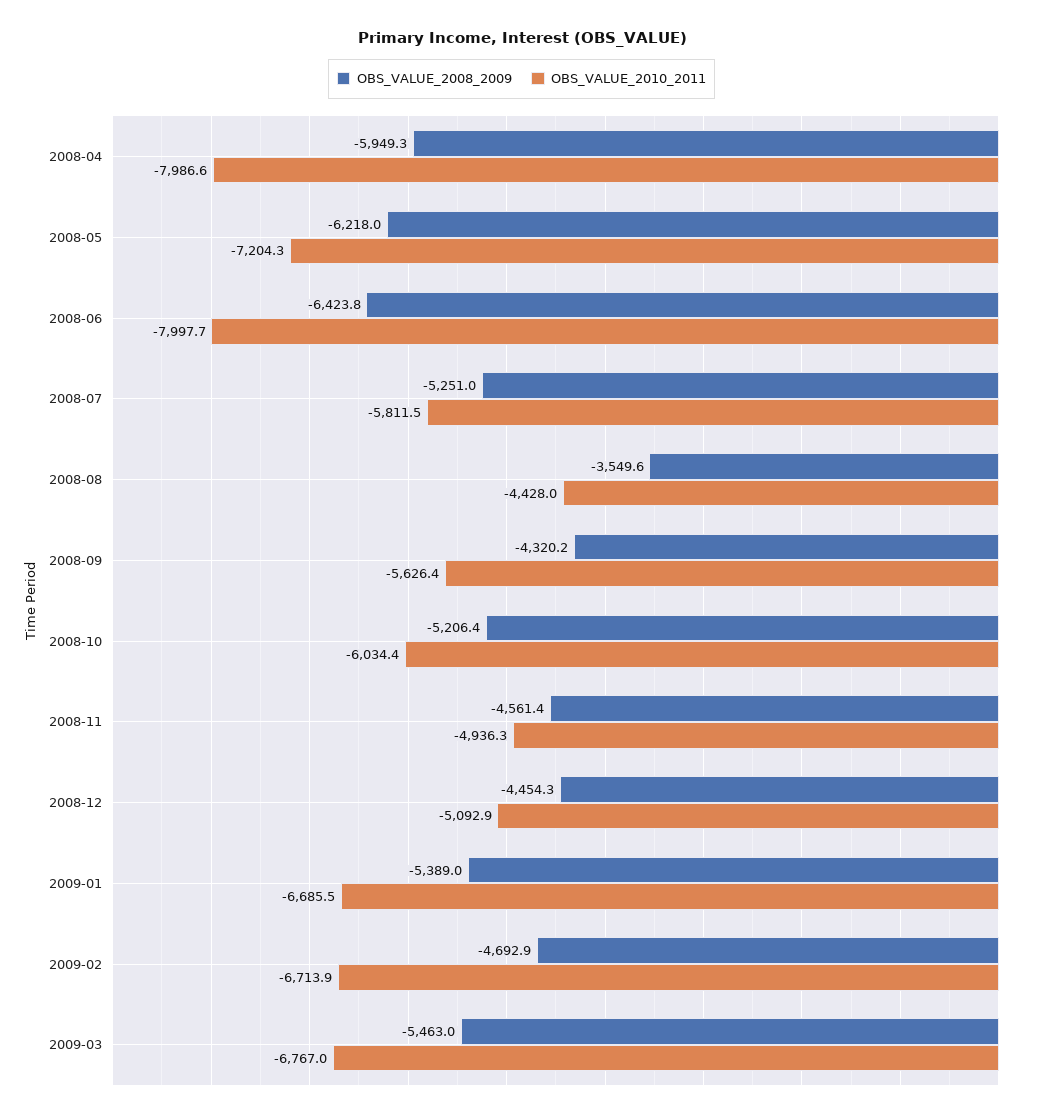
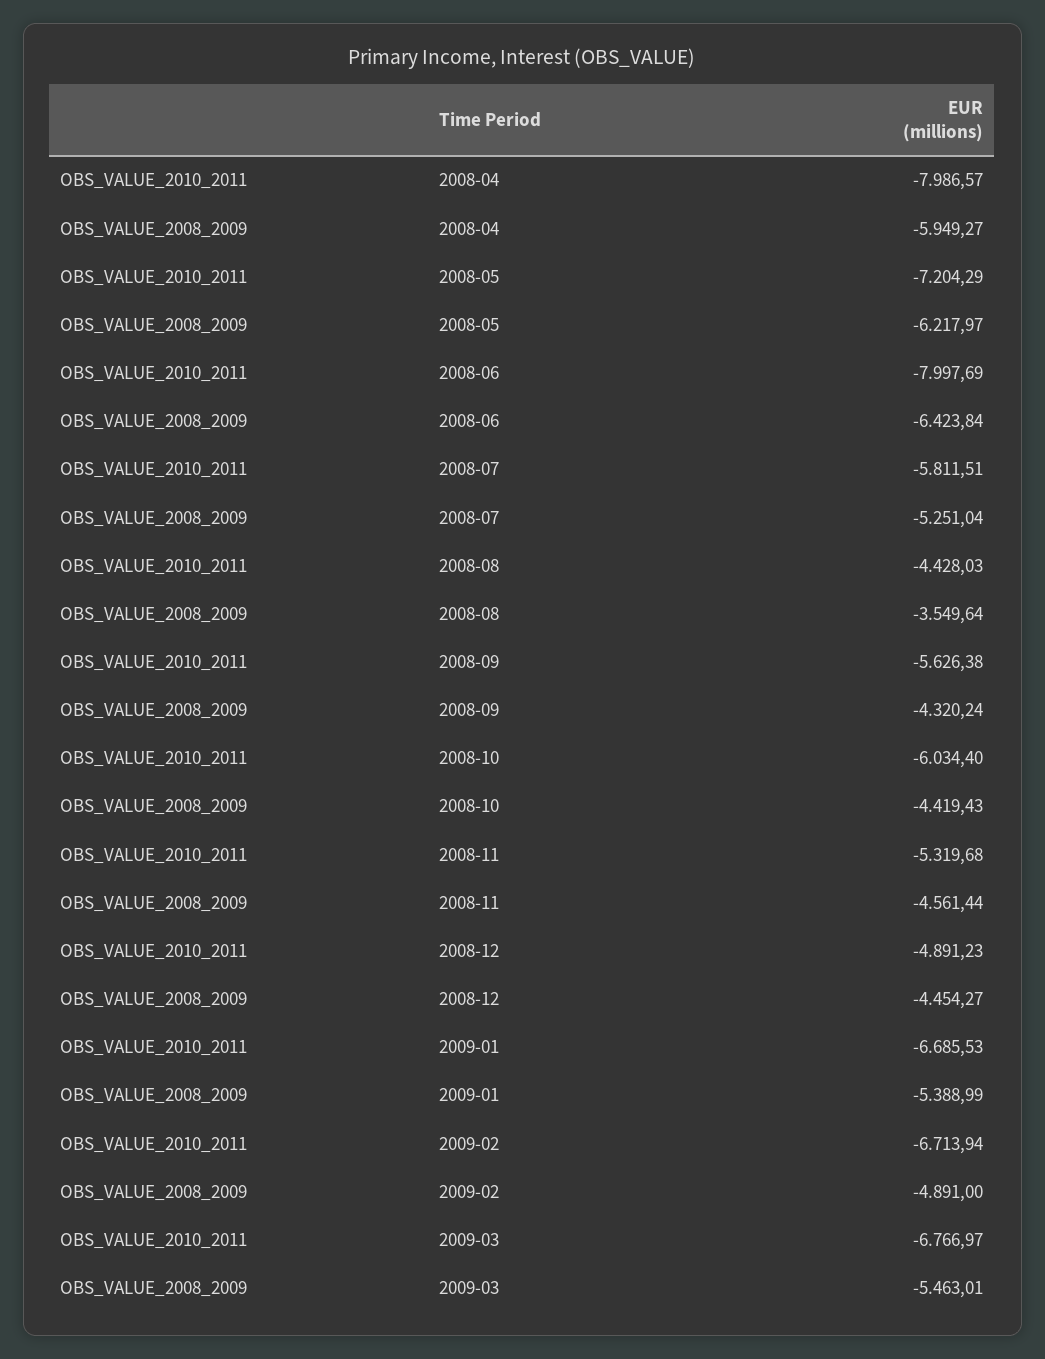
OBS_VALUE_2008_2009, 2008-10: -5206.4 -> -4419.43
OBS_VALUE_2010_2011, 2008-11: -4936.3 -> -5319.68
OBS_VALUE_2010_2011, 2008-12: -5092.9 -> -4891.23
OBS_VALUE_2008_2009, 2009-02: -4692.9 -> -4891

